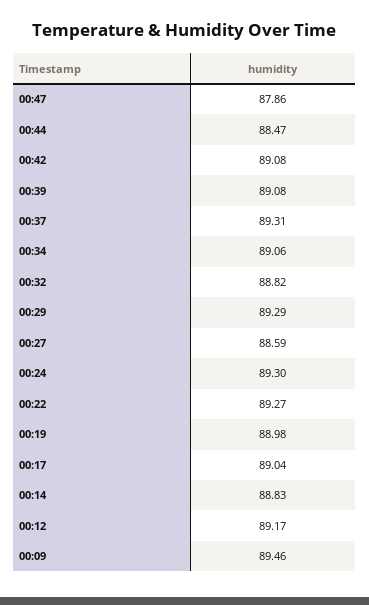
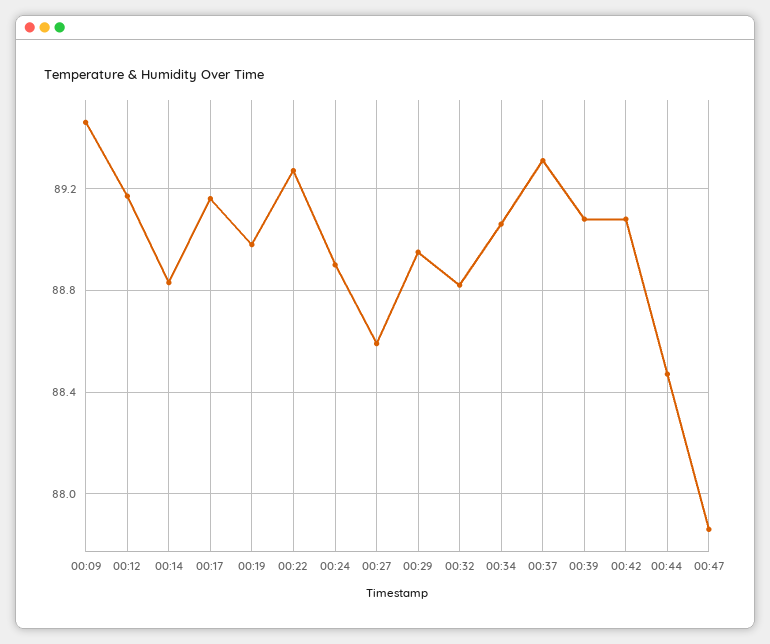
00:29: 89.29 -> 88.95
00:24: 89.3 -> 88.9
00:17: 89.04 -> 89.15

